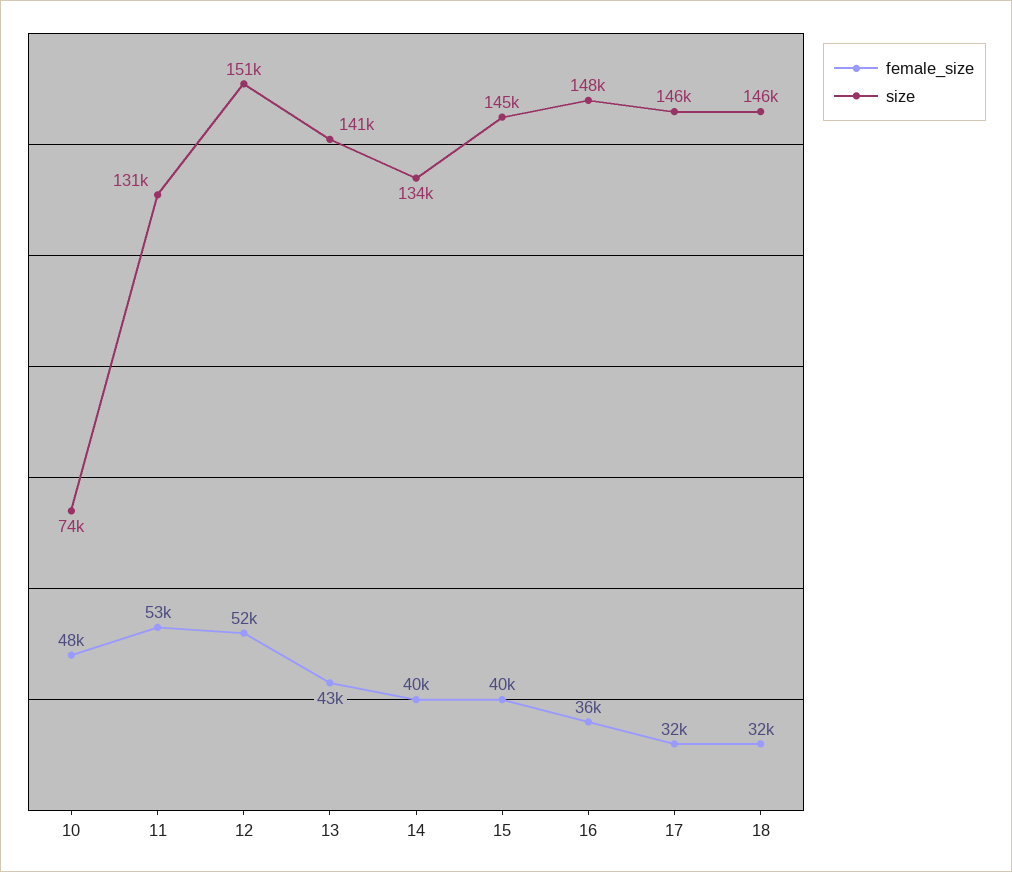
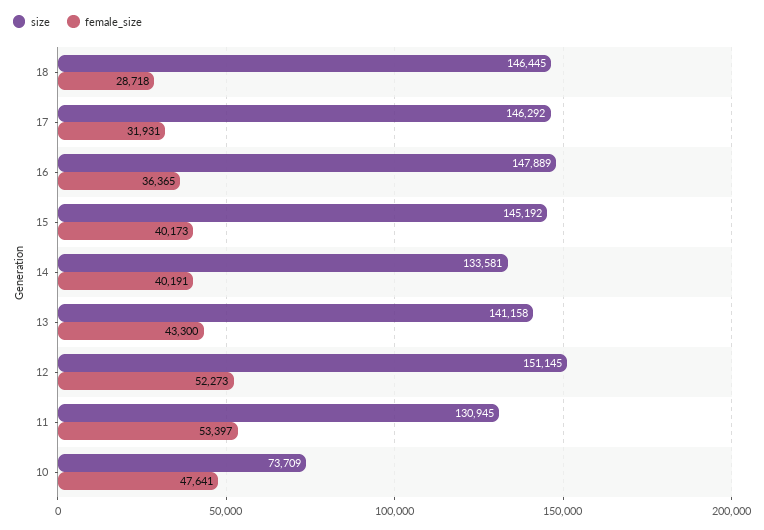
female_size, 18: 32000 -> 28718

